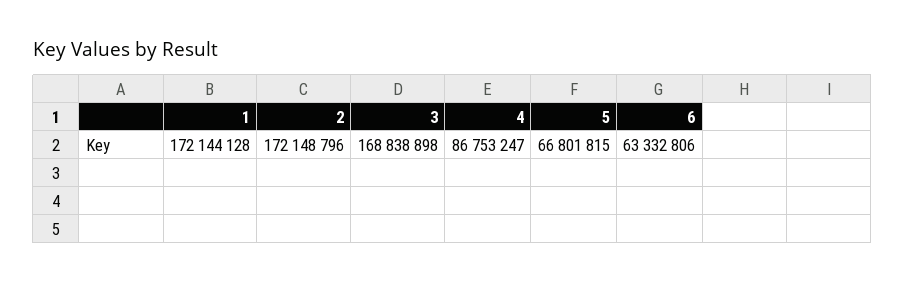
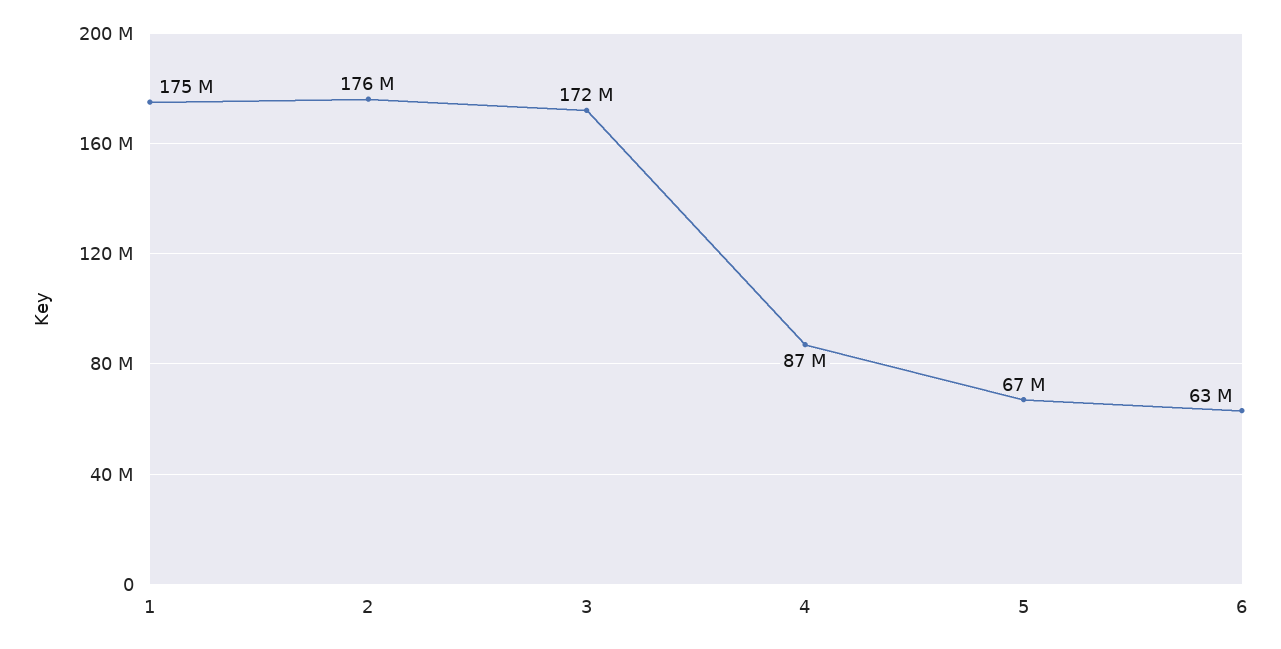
1: 172144128 -> 175000000
2: 172148796 -> 176000000
3: 168838898 -> 172000000

